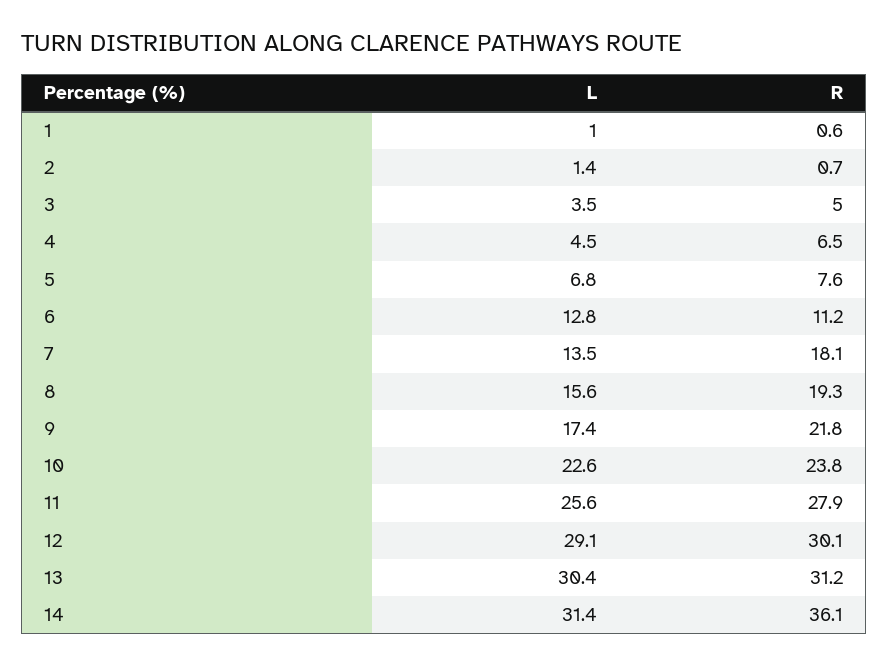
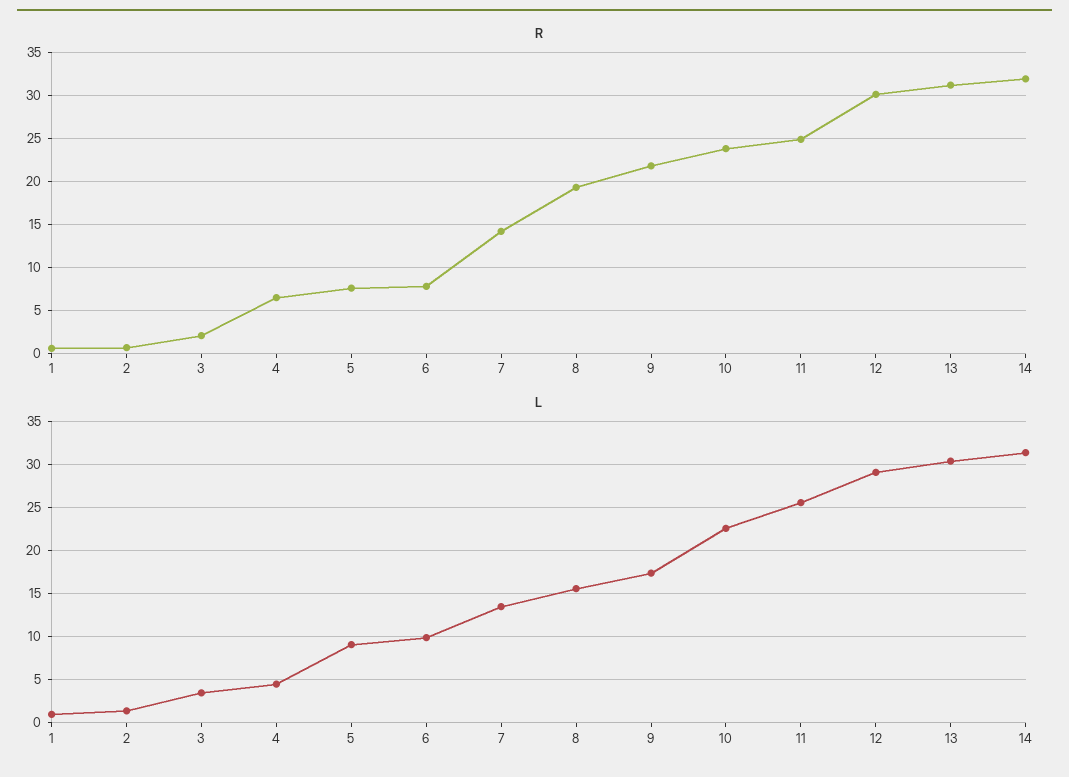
R, 3: 5 -> 2
L, 5: 6.8 -> 9
L, 6: 12.8 -> 10
R, 6: 11.2 -> 8
R, 7: 18.1 -> 14
R, 11: 27.9 -> 25
R, 14: 36.1 -> 32

